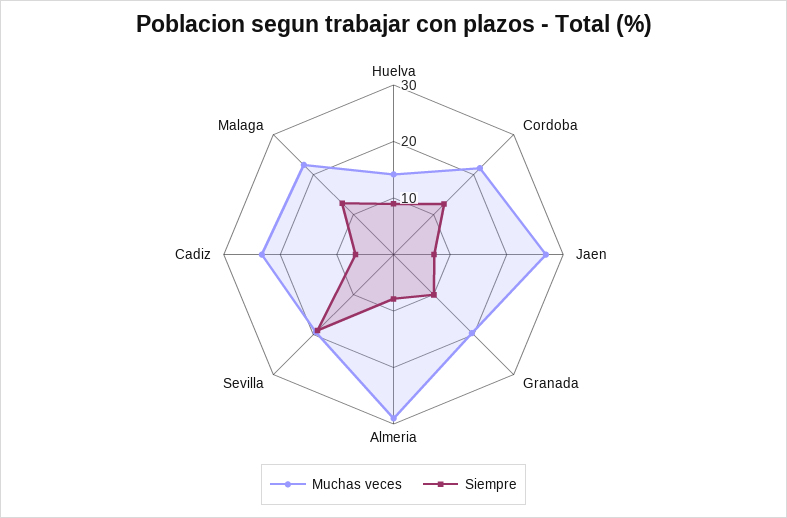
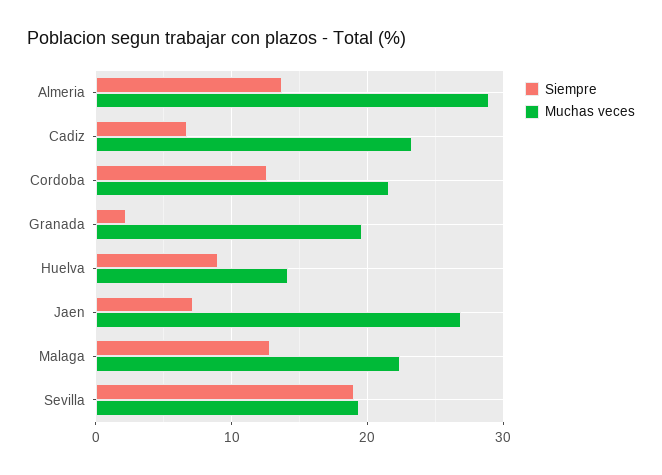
Siempre, Granada: 10 -> 2
Siempre, Almeria: 8 -> 14

